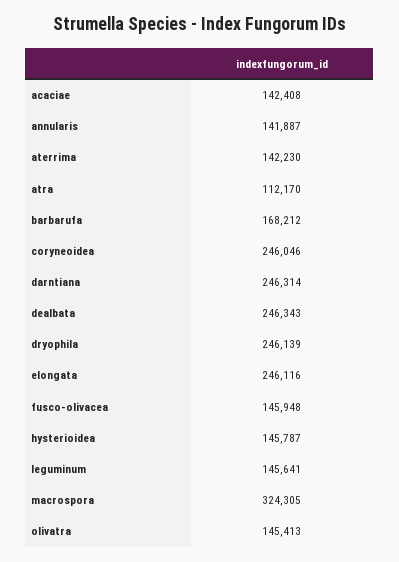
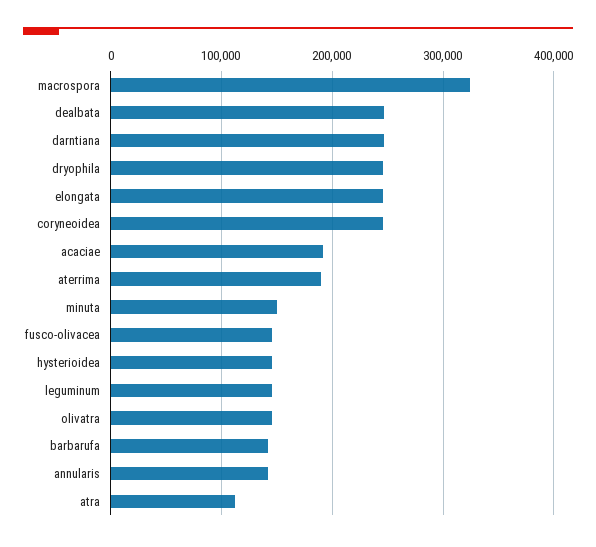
acaciae: 142408 -> 190000
aterrima: 142230 -> 190000
barbarufa: 168212 -> 140000
minuta: none -> 150000

